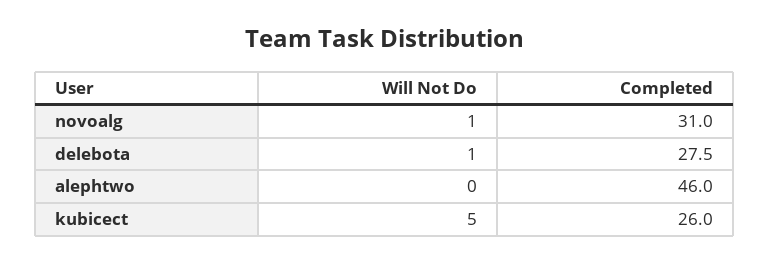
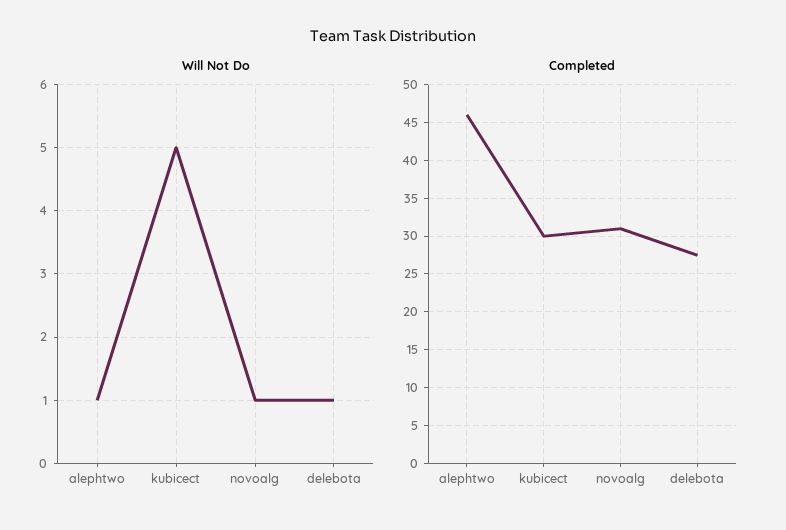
Will Not Do, alephtwo: 0 -> 1
Completed, kubicect: 26 -> 30

